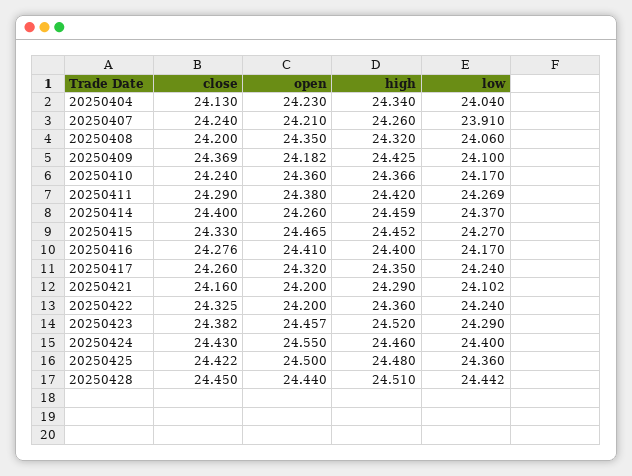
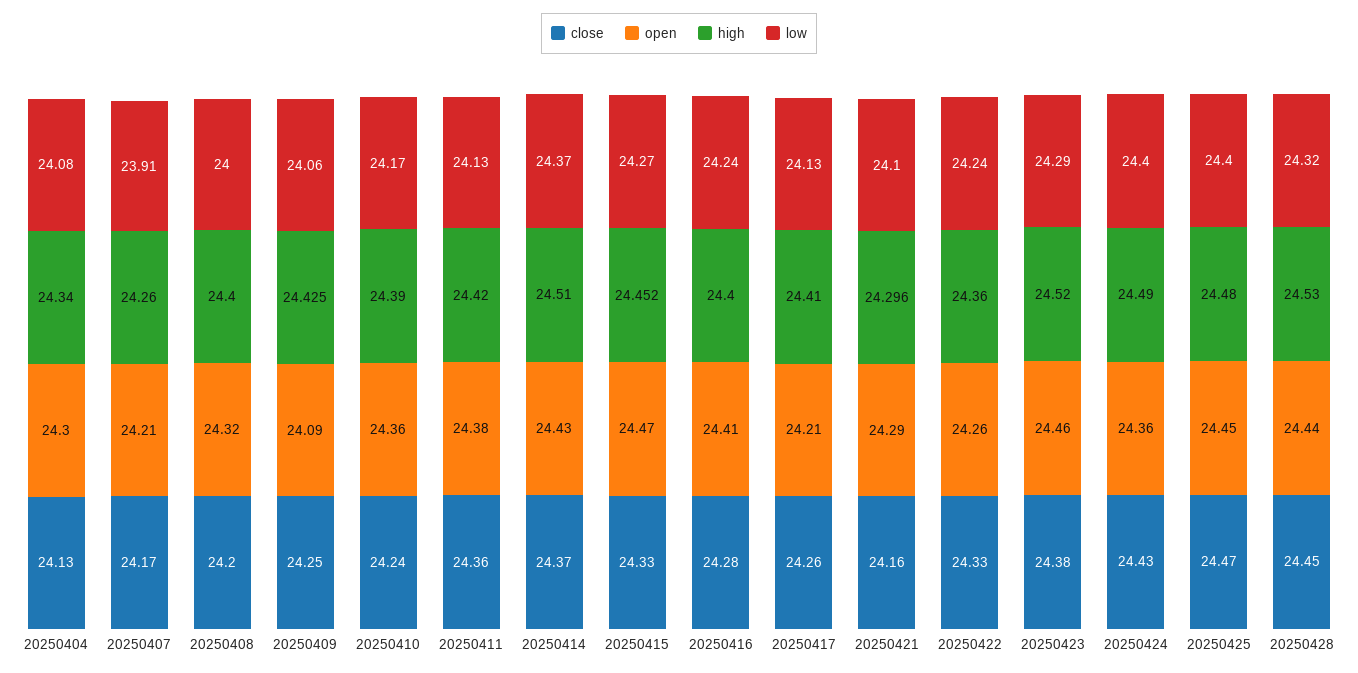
open, 20250404: 24.23 -> 24.3
low, 20250404: 24.04 -> 24.08
close, 20250407: 24.24 -> 24.17
open, 20250408: 24.35 -> 24.32
high, 20250408: 24.32 -> 24.4
low, 20250408: 24.06 -> 24
close, 20250409: 24.369 -> 24.25
open, 20250409: 24.182 -> 24.09
low, 20250409: 24.1 -> 24.06
high, 20250410: 24.366 -> 24.39
close, 20250411: 24.29 -> 24.36
low, 20250411: 24.269 -> 24.13
close, 20250414: 24.4 -> 24.37
open, 20250414: 24.26 -> 24.43
high, 20250414: 24.459 -> 24.51
low, 20250416: 24.17 -> 24.24
open, 20250417: 24.32 -> 24.21
high, 20250417: 24.35 -> 24.41
low, 20250417: 24.24 -> 24.13
open, 20250421: 24.2 -> 24.29
high, 20250421: 24.29 -> 24.296
open, 20250422: 24.2 -> 24.26
open, 20250424: 24.55 -> 24.36
high, 20250424: 24.46 -> 24.49
close, 20250425: 24.422 -> 24.47
open, 20250425: 24.5 -> 24.45
low, 20250425: 24.36 -> 24.4
high, 20250428: 24.51 -> 24.53
low, 20250428: 24.442 -> 24.32

